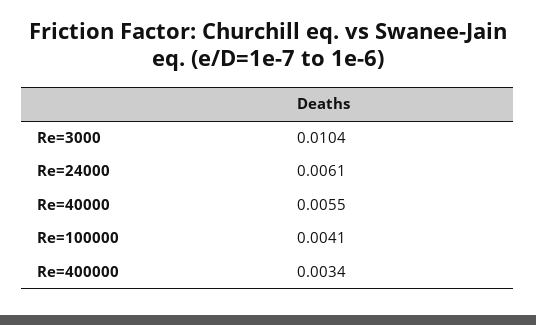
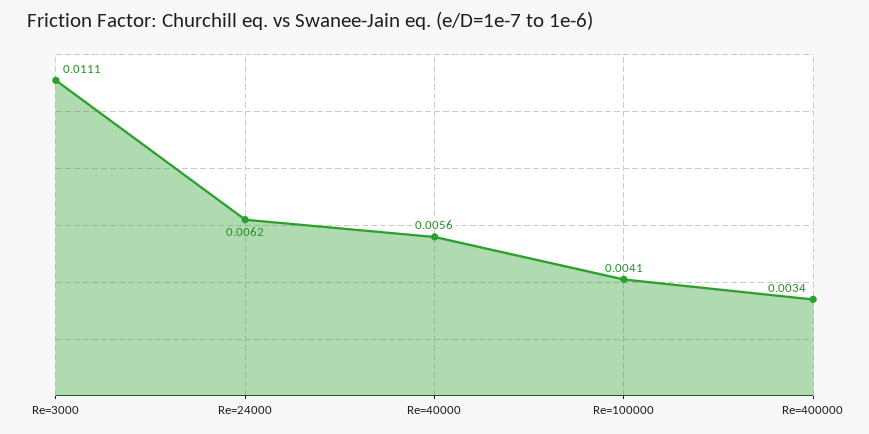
Re=3000: 0.0104 -> 0.0111
Re=24000: 0.0061 -> 0.0062
Re=40000: 0.0055 -> 0.0056

